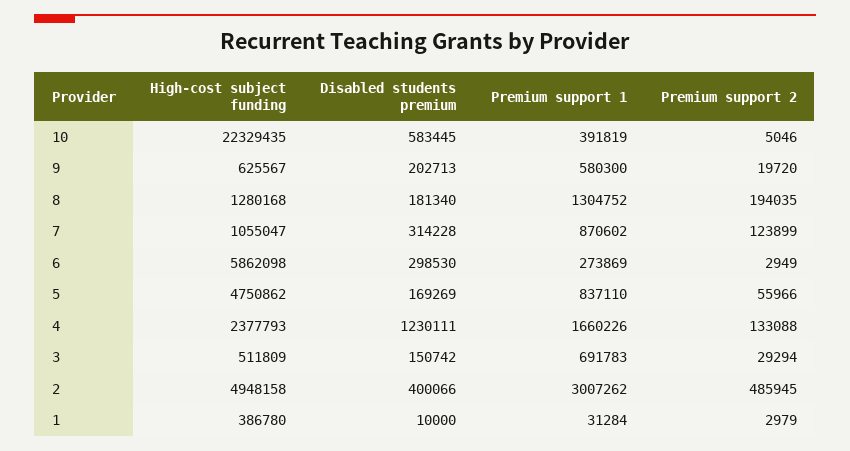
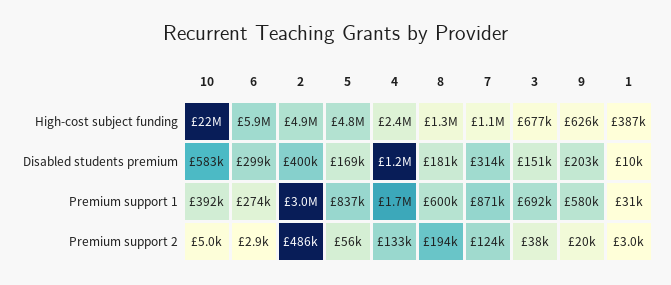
Premium support 1, 8: 1304752 -> 600000
High-cost subject funding, 3: 511809 -> 677000
Premium support 2, 3: 29294 -> 38000

